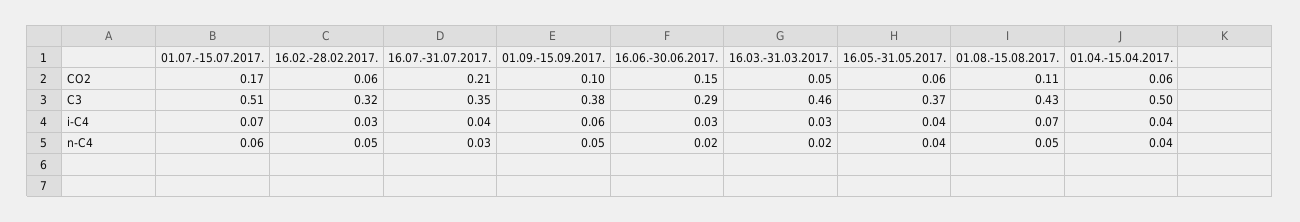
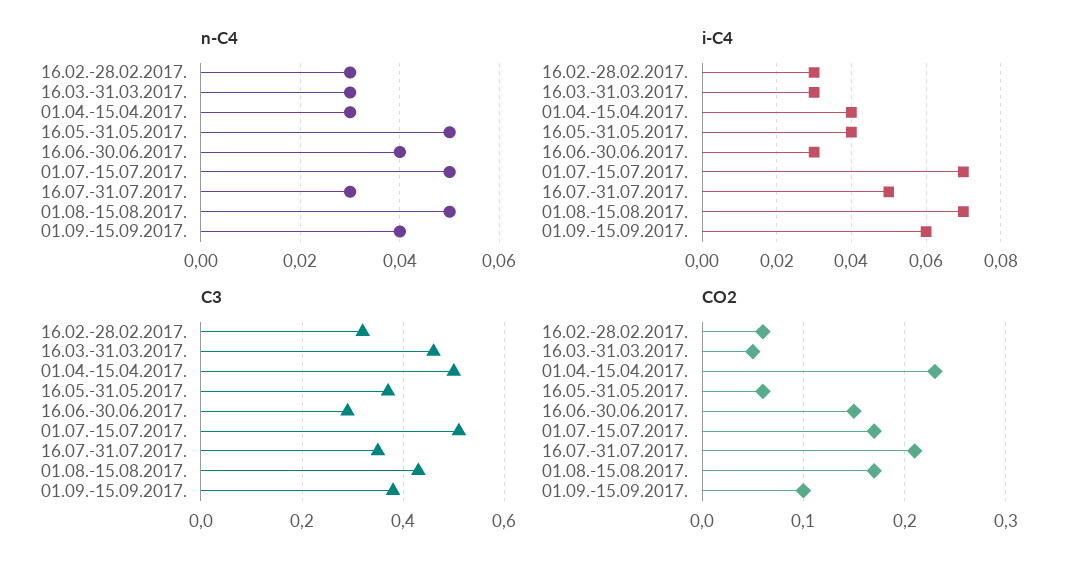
CO2, 01.08.-15.08.2017.: 0.11 -> 0.17
CO2, 01.04.-15.04.2017.: 0.06 -> 0.23
i-C4, 16.07.-31.07.2017.: 0.04 -> 0.05
n-C4, 01.07.-15.07.2017.: 0.06 -> 0.05
n-C4, 16.02.-28.02.2017.: 0.05 -> 0.03
n-C4, 01.09.-15.09.2017.: 0.05 -> 0.04
n-C4, 16.06.-30.06.2017.: 0.02 -> 0.04
n-C4, 16.03.-31.03.2017.: 0.02 -> 0.03
n-C4, 16.05.-31.05.2017.: 0.04 -> 0.05
n-C4, 01.04.-15.04.2017.: 0.04 -> 0.03

